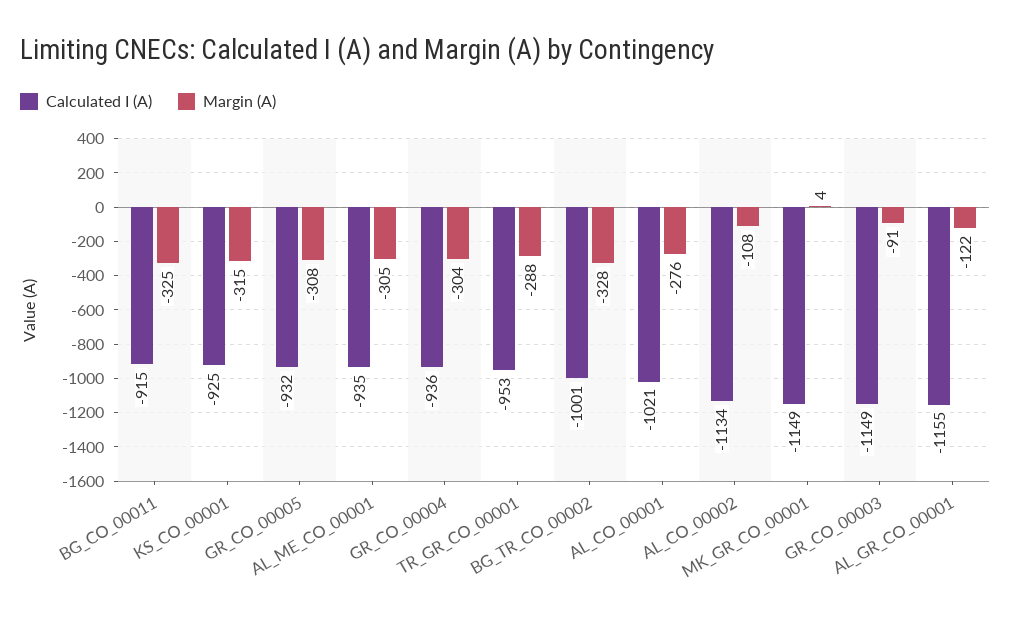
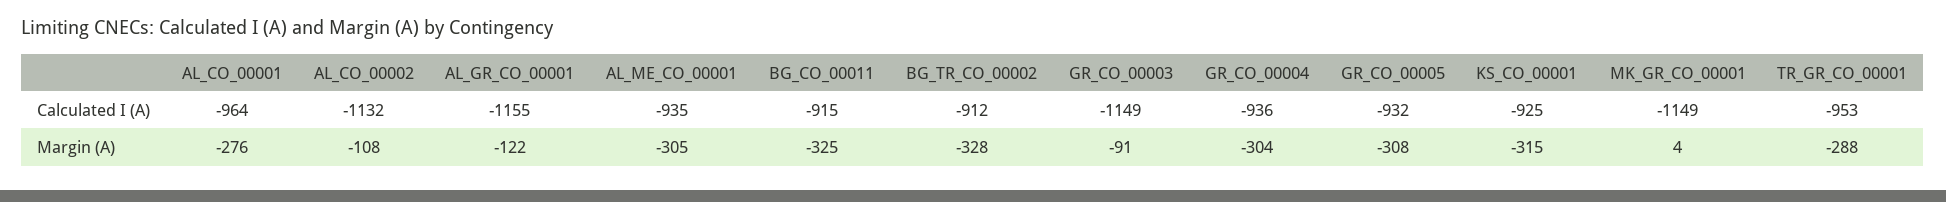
Calculated I (A), BG_TR_CO_00002: -1001 -> -912
Calculated I (A), AL_CO_00001: -1021 -> -964
Calculated I (A), AL_CO_00002: -1134 -> -1132

